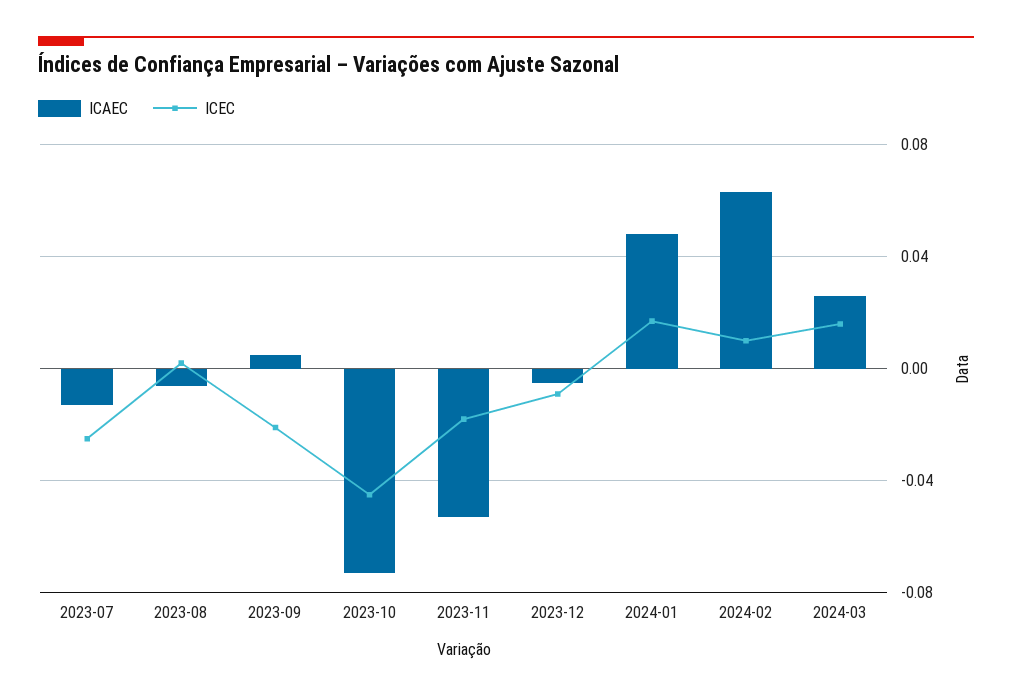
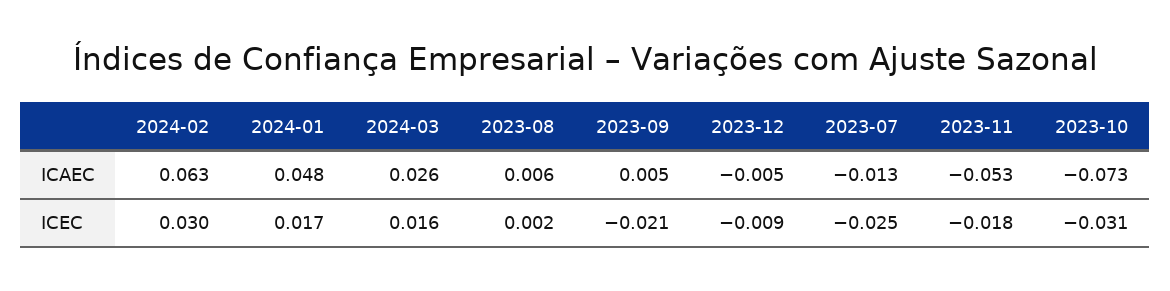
ICAEC, 2023-08: -0.005 -> 0.006
ICEC, 2023-10: -0.045 -> -0.031
ICEC, 2024-02: 0.01 -> 0.03

